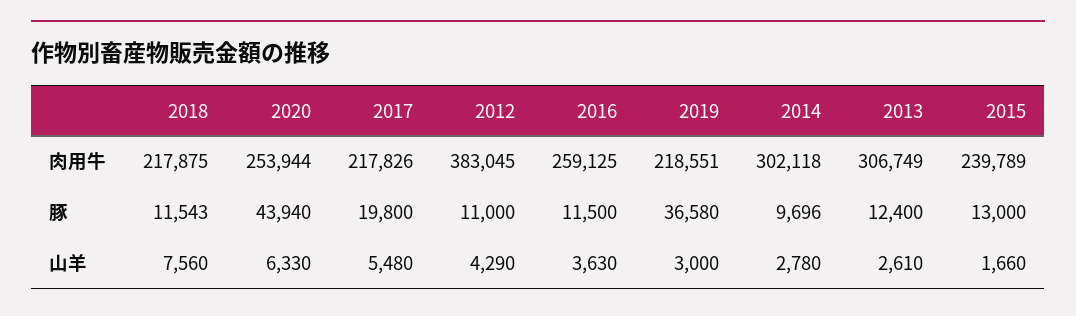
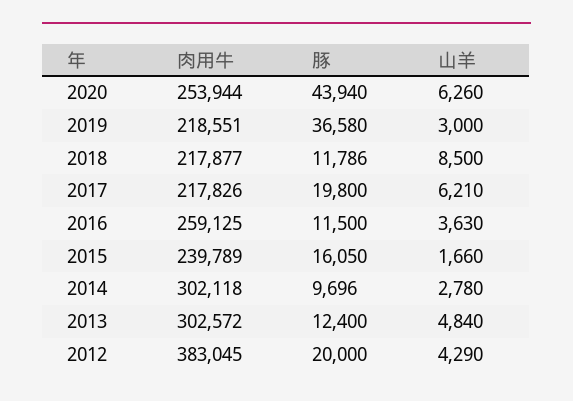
2018, 肉用牛: 217875 -> 217877
2013, 肉用牛: 306749 -> 302572
2018, 豚: 11543 -> 11786
2012, 豚: 11000 -> 20000
2015, 豚: 13000 -> 16050
2018, 山羊: 7560 -> 8500
2020, 山羊: 6330 -> 6260
2017, 山羊: 5480 -> 6210
2013, 山羊: 2610 -> 4840

